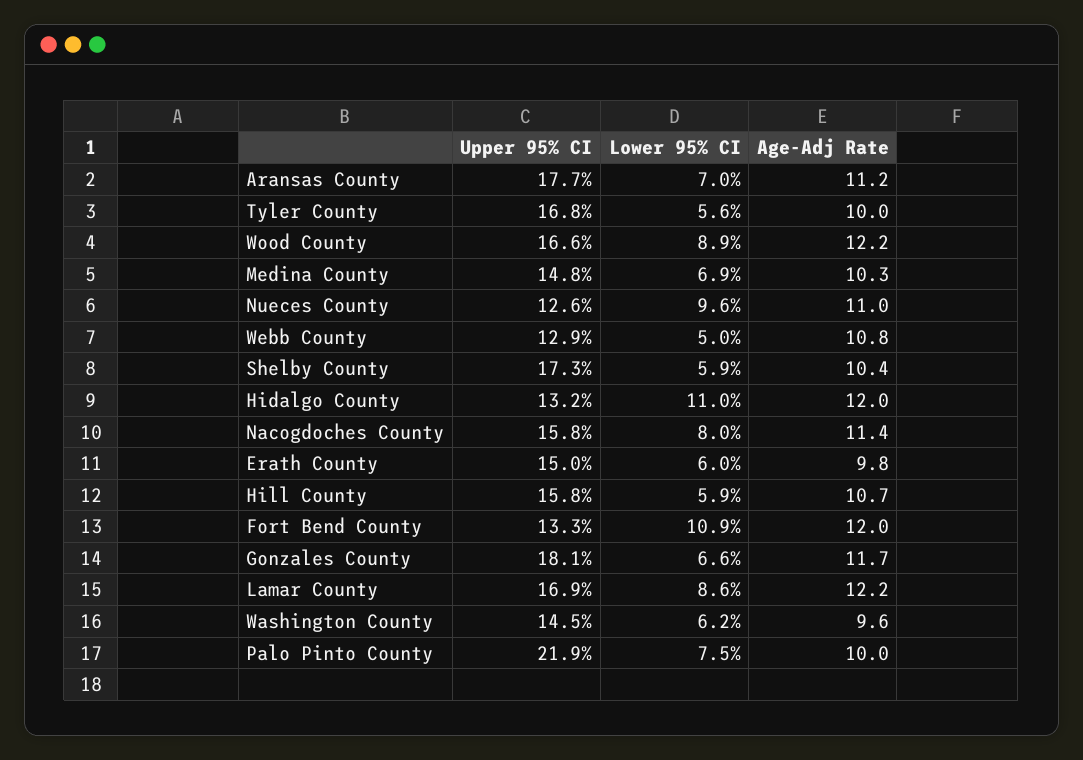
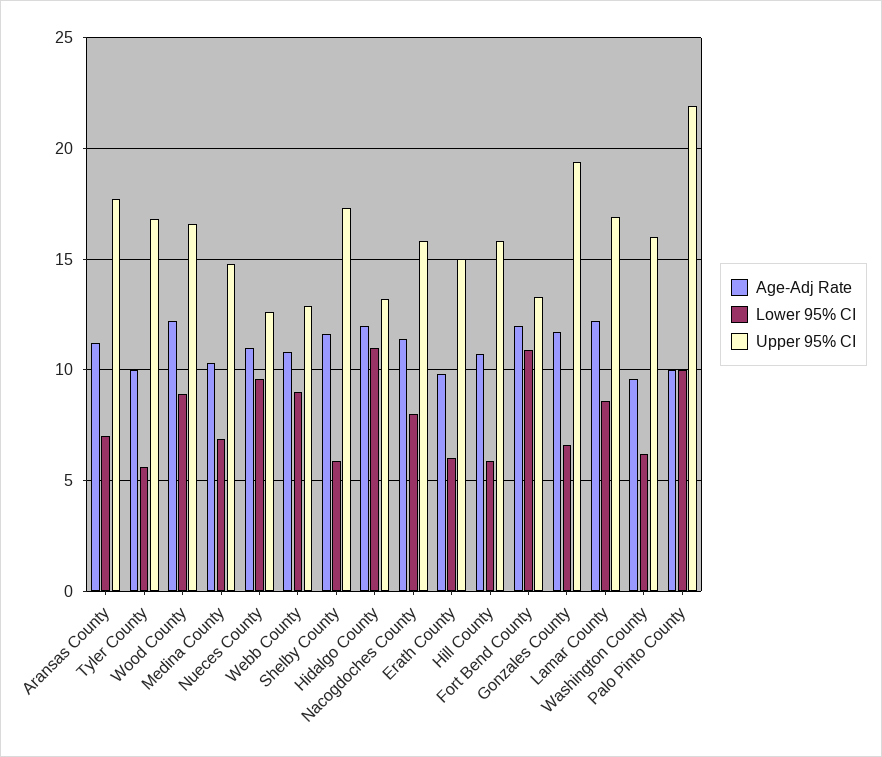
Lower 95% CI, Webb County: 5 -> 9
Age-Adj Rate, Shelby County: 10.4 -> 11.5
Upper 95% CI, Gonzales County: 18.1 -> 19.5
Upper 95% CI, Washington County: 14.5 -> 16
Lower 95% CI, Palo Pinto County: 7.5 -> 10

